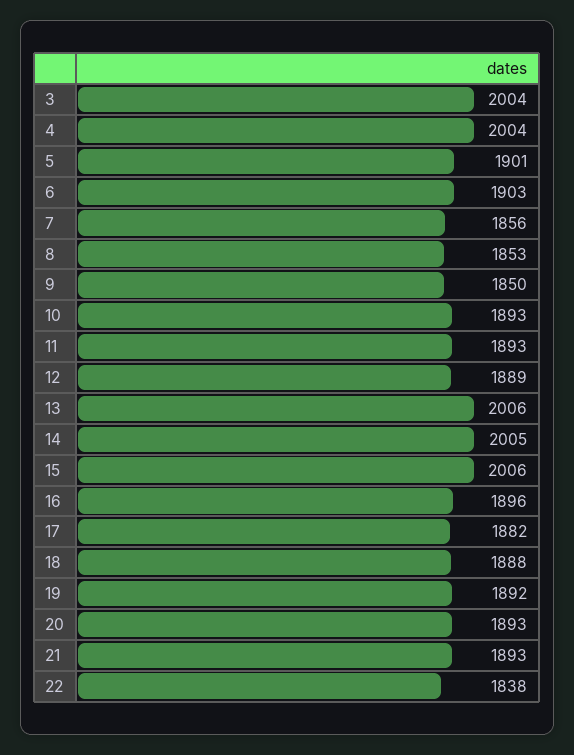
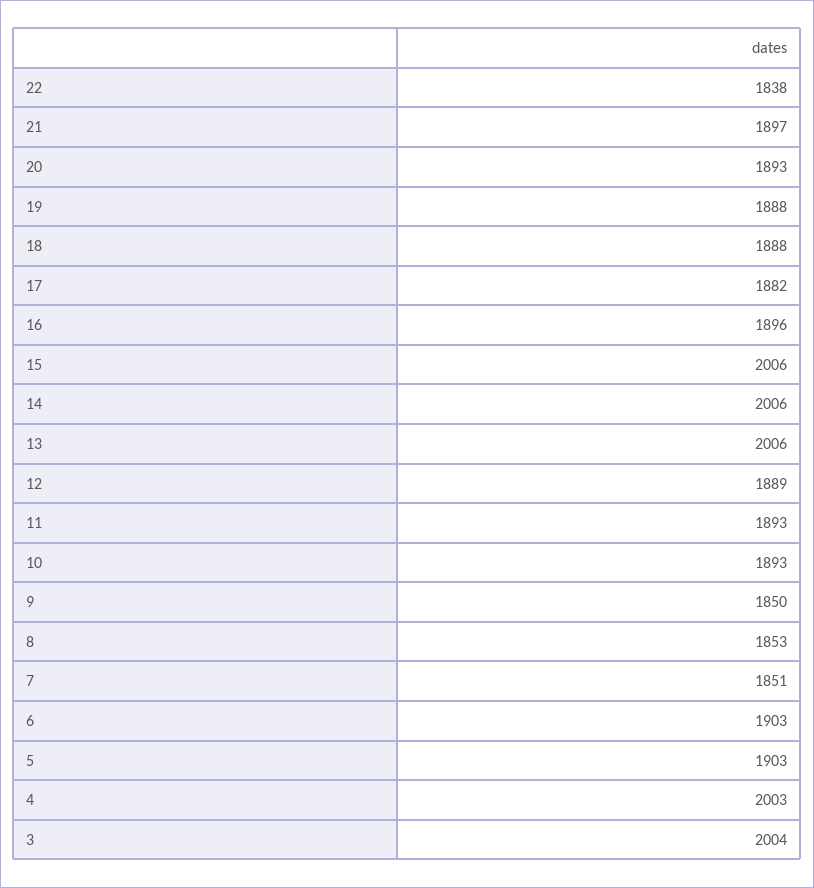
4: 2004 -> 2003
5: 1901 -> 1903
7: 1856 -> 1851
14: 2005 -> 2006
19: 1892 -> 1888
21: 1893 -> 1897

